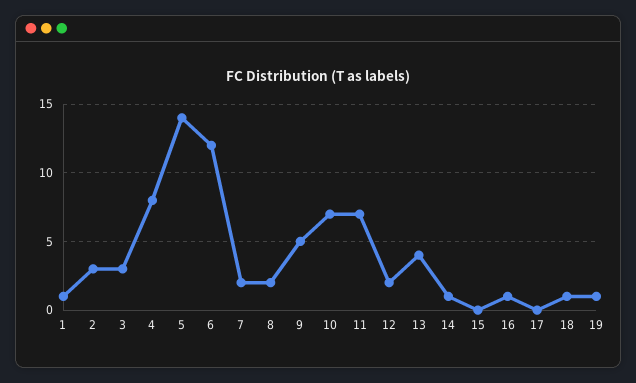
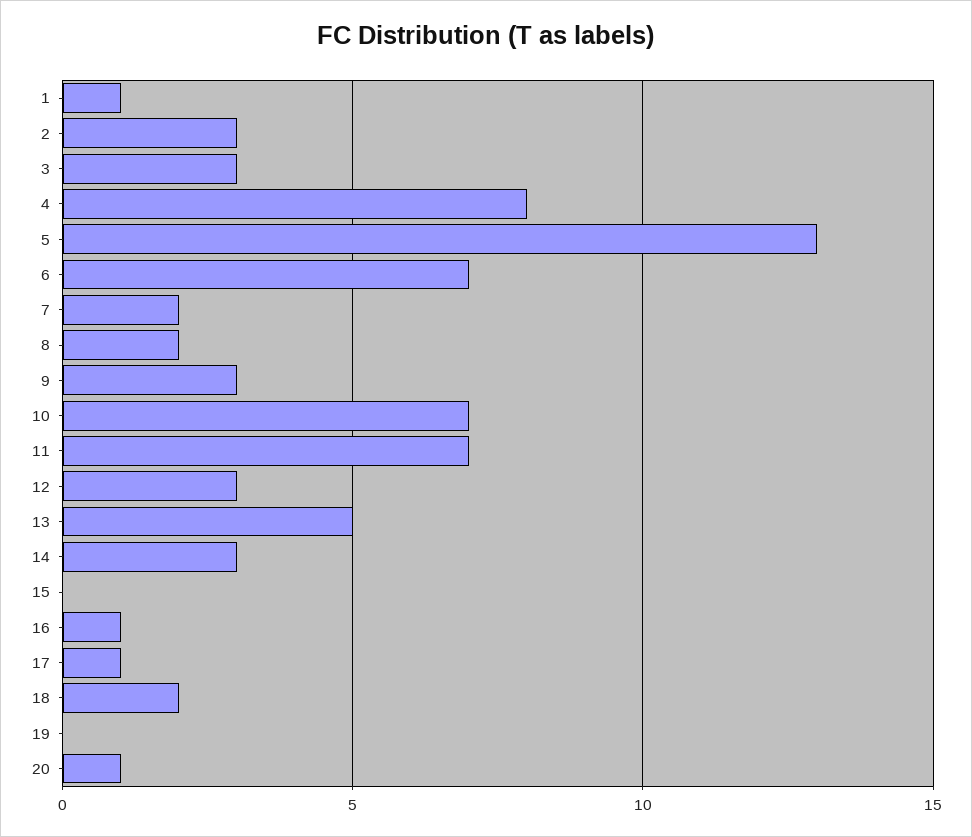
5: 14 -> 13
6: 12 -> 7
9: 5 -> 3
12: 2 -> 3
13: 4 -> 5
14: 1 -> 3
17: 0 -> 1
18: 1 -> 2
19: 1 -> 0
20: none -> 1

